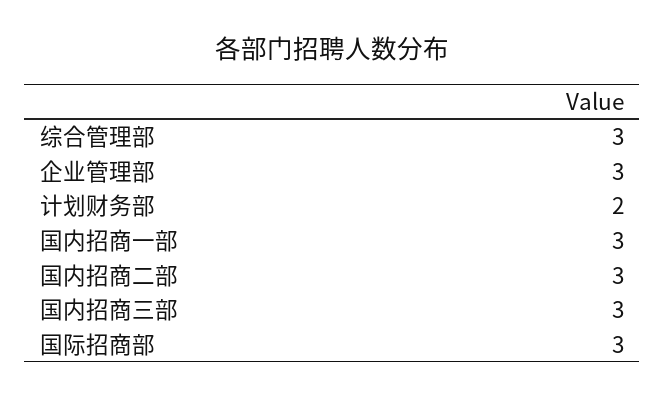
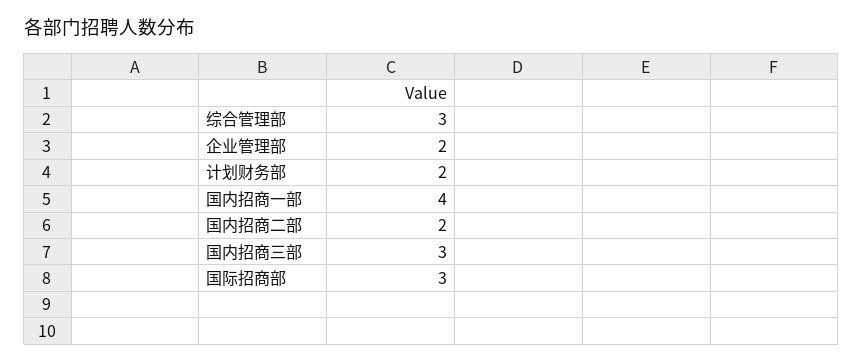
企业管理部: 3 -> 2
国内招商一部: 3 -> 4
国内招商二部: 3 -> 2

